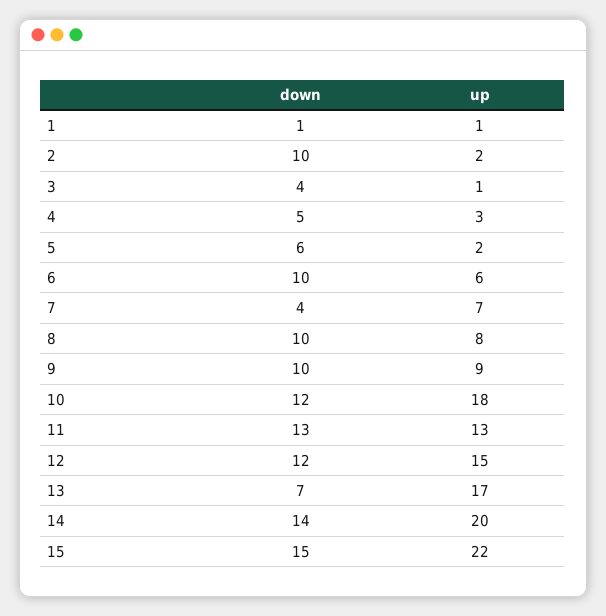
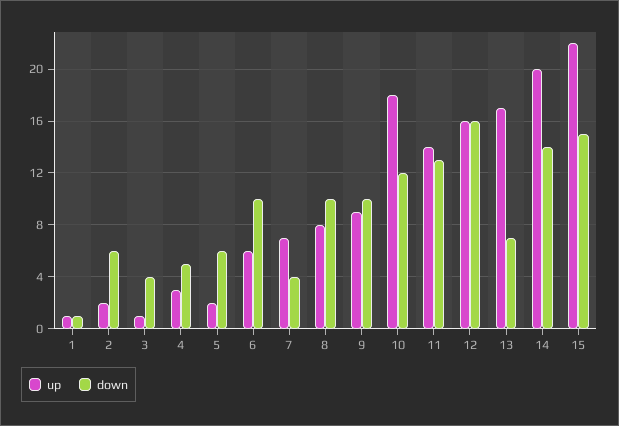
down, 2: 10 -> 6
up, 11: 13 -> 14
down, 12: 12 -> 16
up, 12: 15 -> 16

